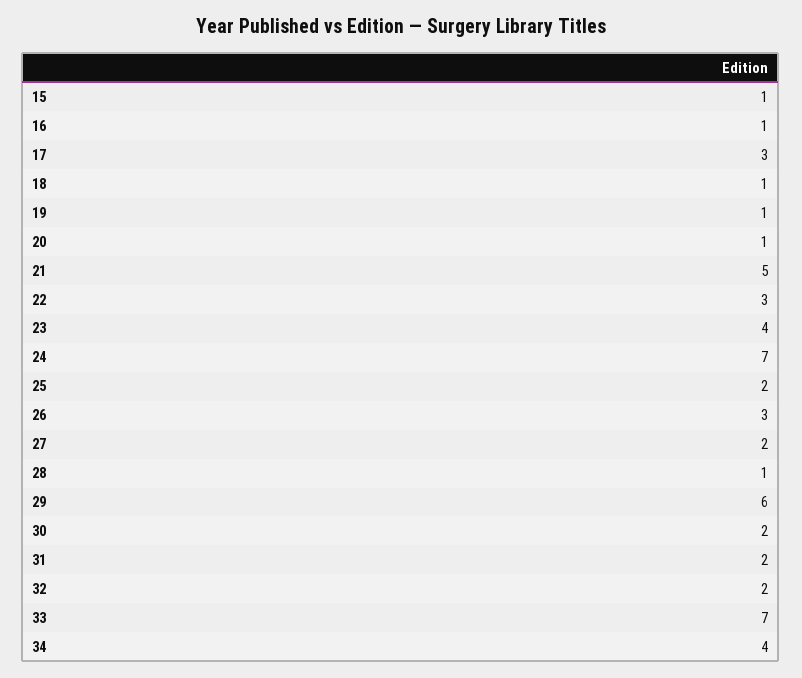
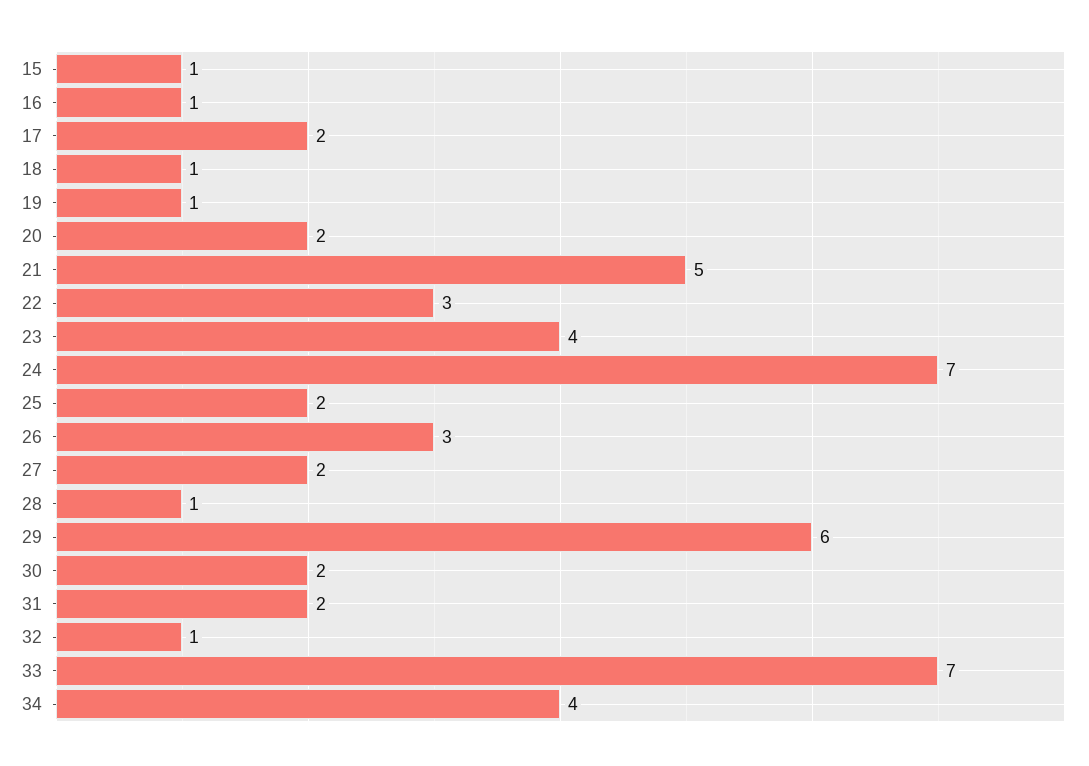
17: 3 -> 2
20: 1 -> 2
32: 2 -> 1

